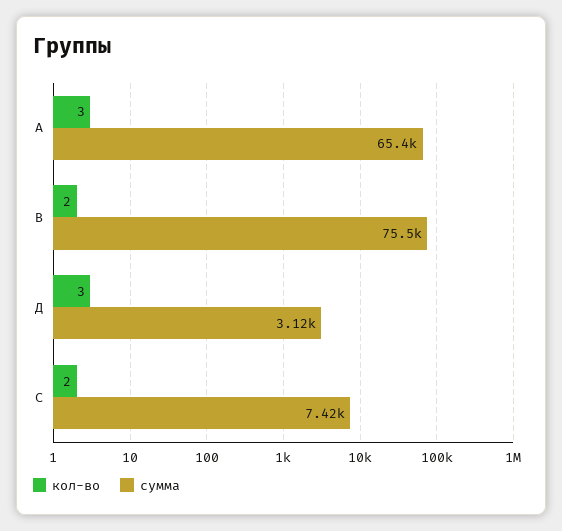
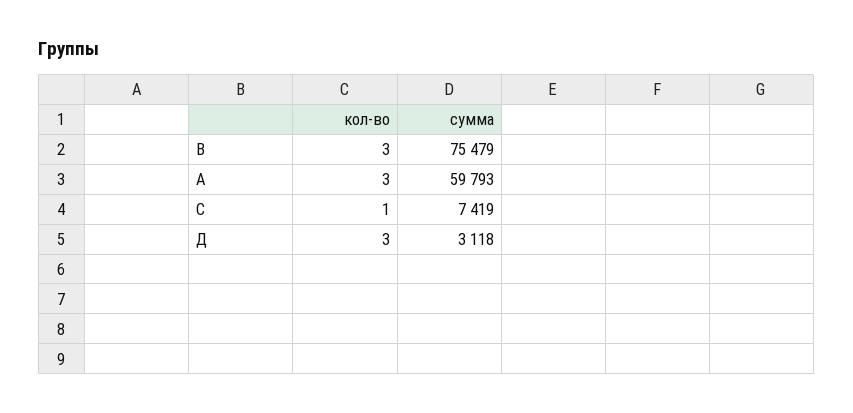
сумма, А: 65400 -> 59793
кол-во, В: 2 -> 3
кол-во, С: 2 -> 1

